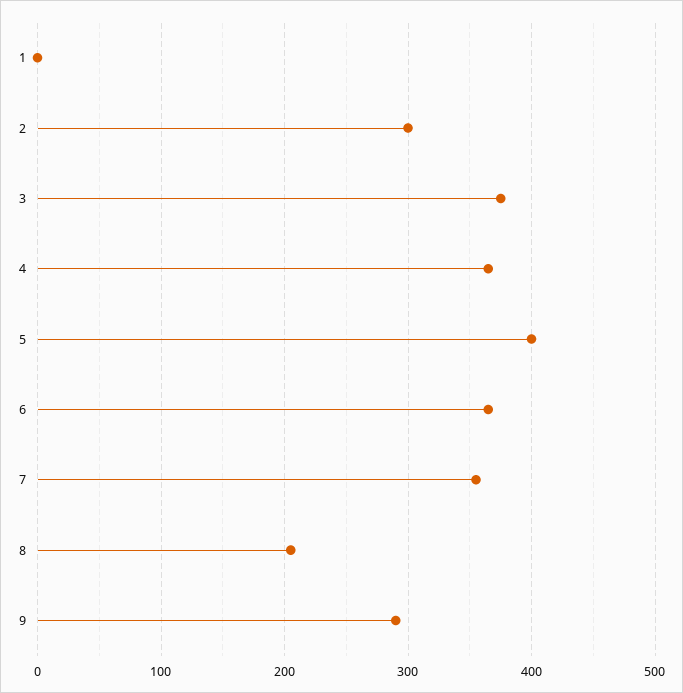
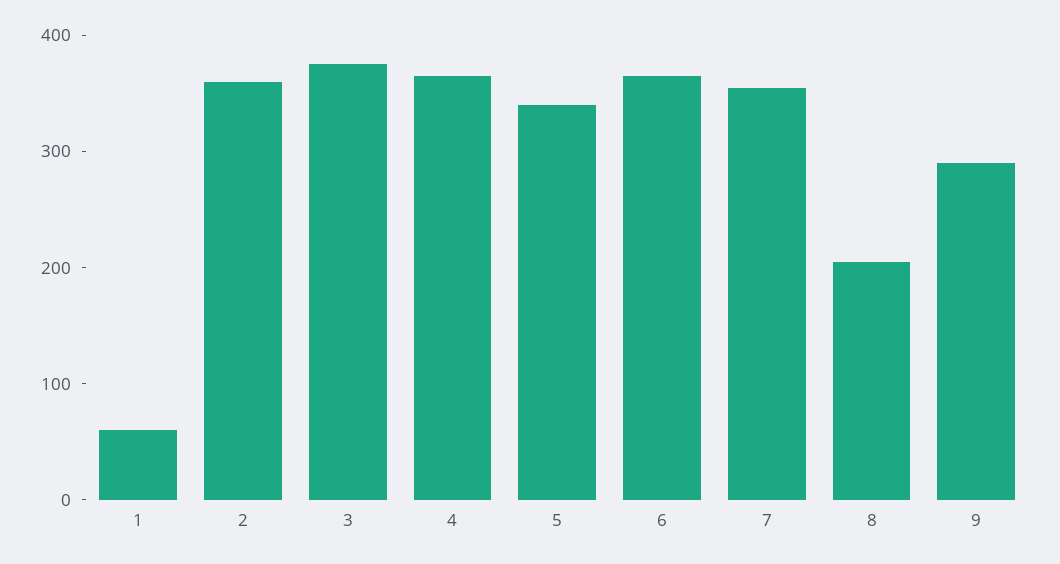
1: 0 -> 60
2: 300 -> 360
5: 400 -> 340

